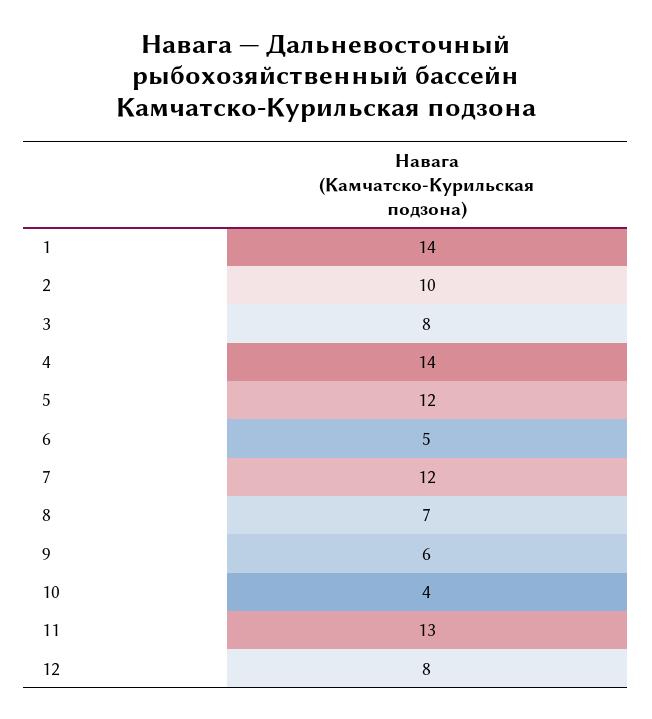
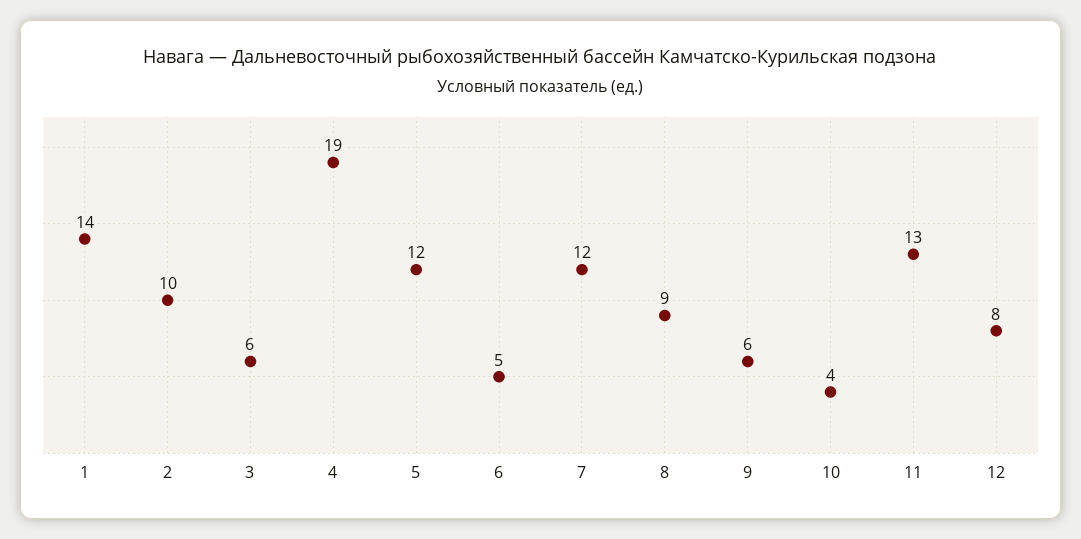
3: 8 -> 6
4: 14 -> 19
8: 7 -> 9

